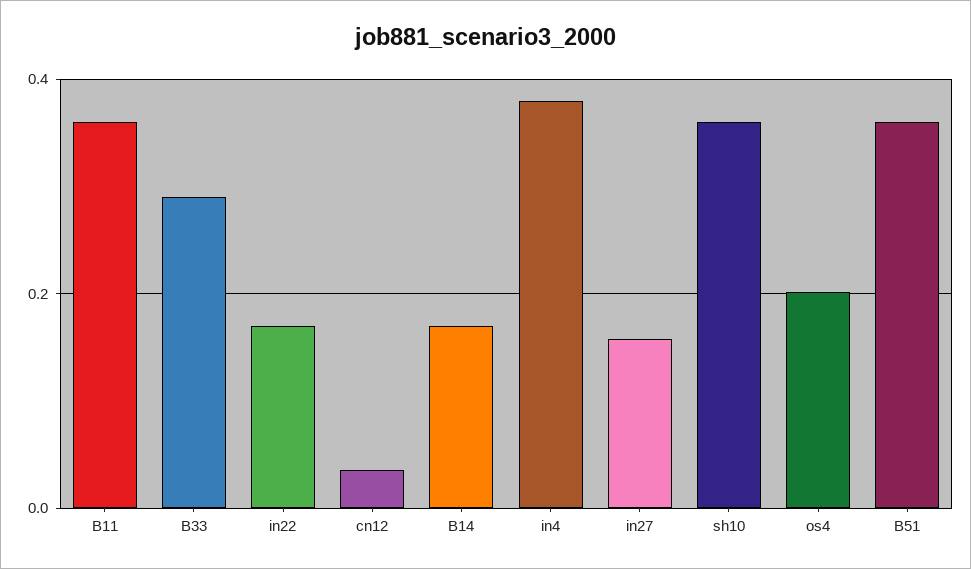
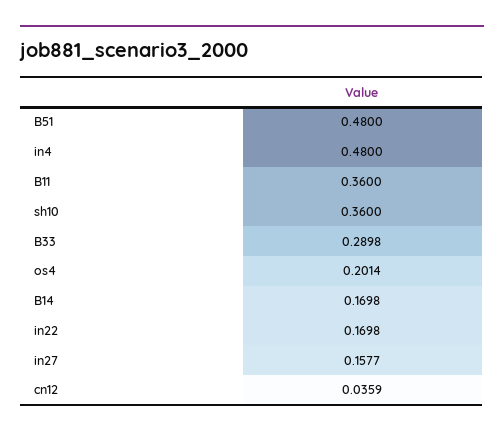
in4: 0.38 -> 0.48
B51: 0.36 -> 0.48

